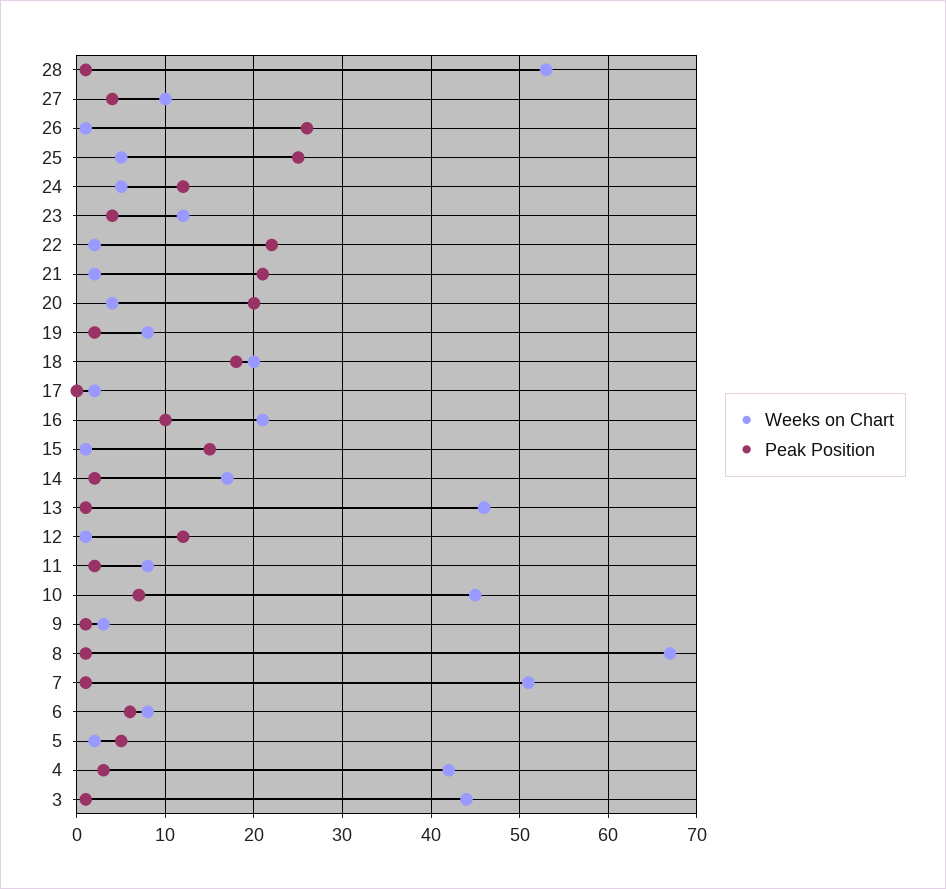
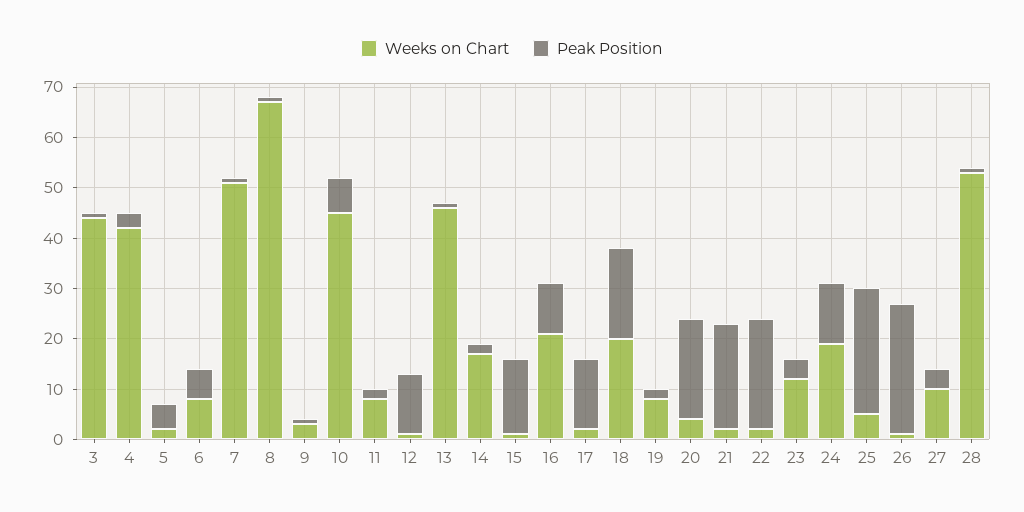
Weeks on Chart, 24: 5 -> 20
Peak Position, 17: 0 -> 15

